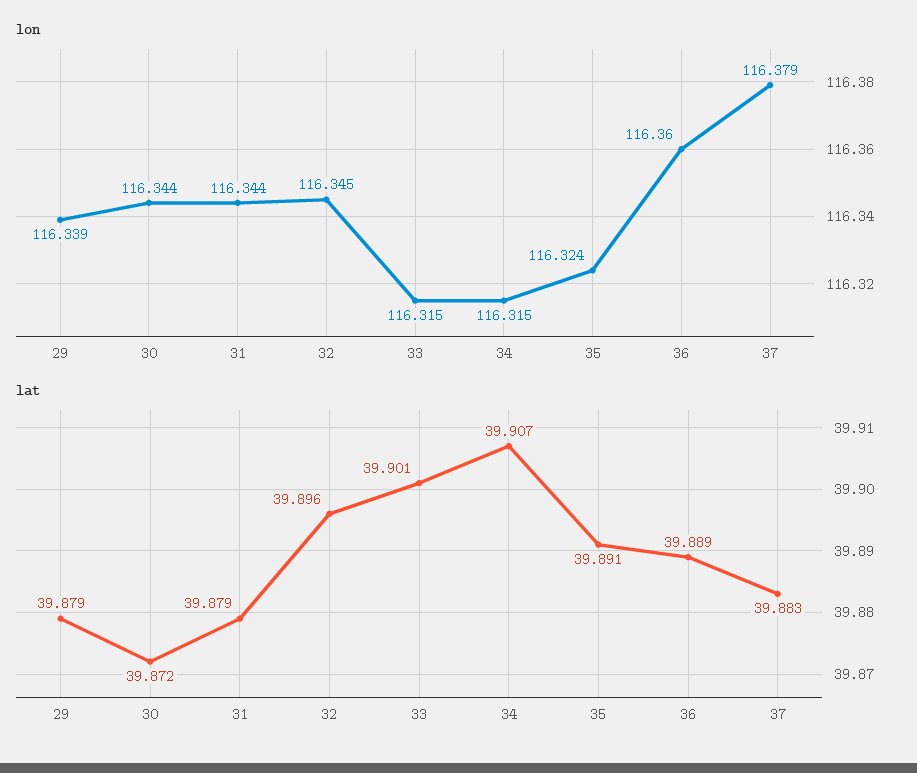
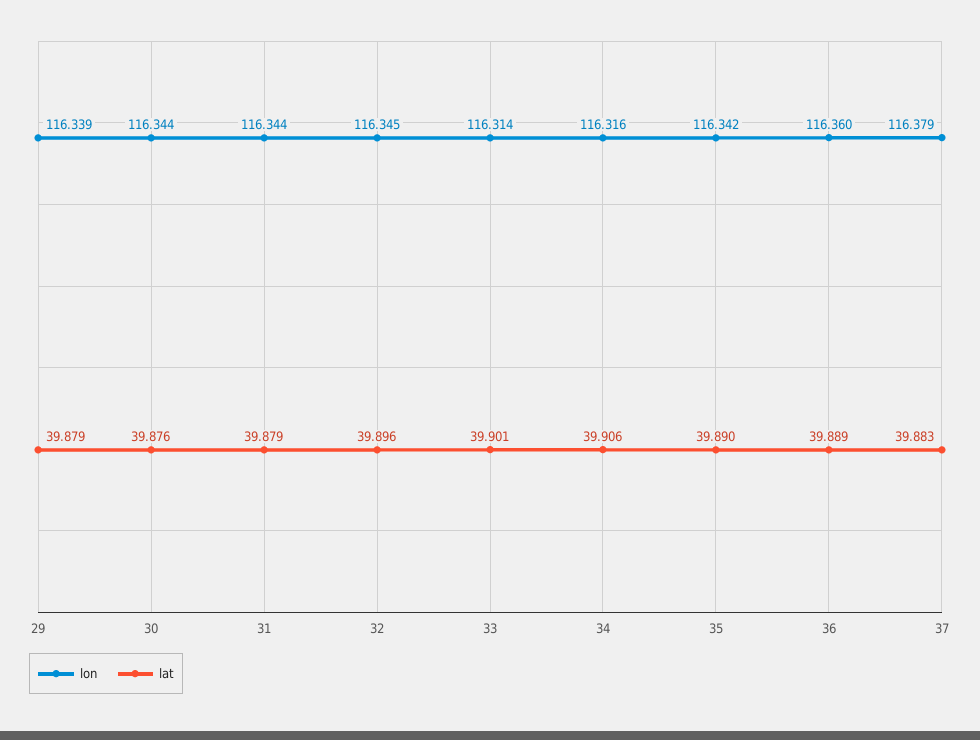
lon, 33: 116.315 -> 116.314
lon, 34: 116.315 -> 116.316
lon, 35: 116.324 -> 116.342
lat, 30: 39.872 -> 39.876
lat, 34: 39.907 -> 39.906
lat, 35: 39.891 -> 39.89

